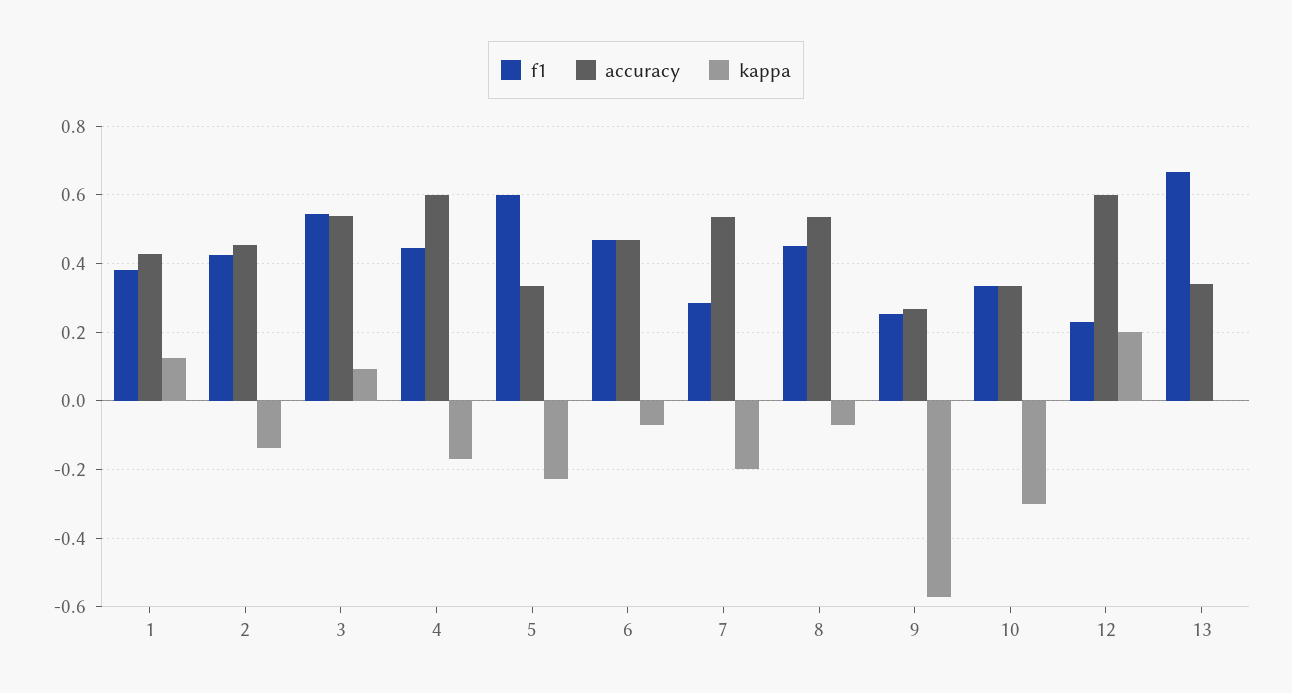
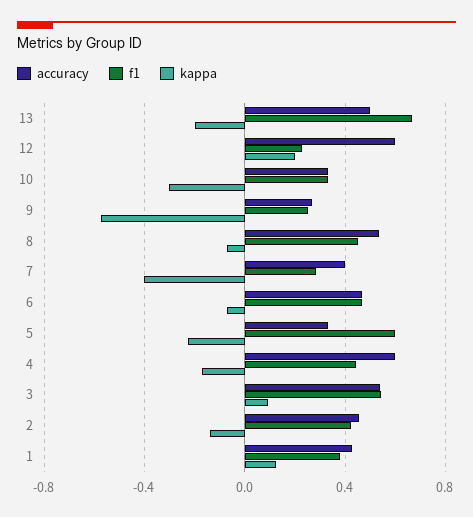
accuracy, 7: 0.54 -> 0.4
kappa, 7: -0.2 -> -0.4
accuracy, 13: 0.34 -> 0.5
kappa, 13: 0 -> -0.2

